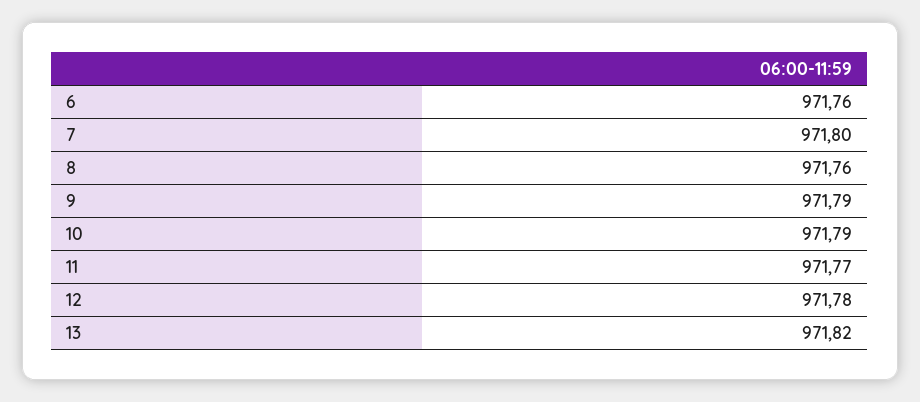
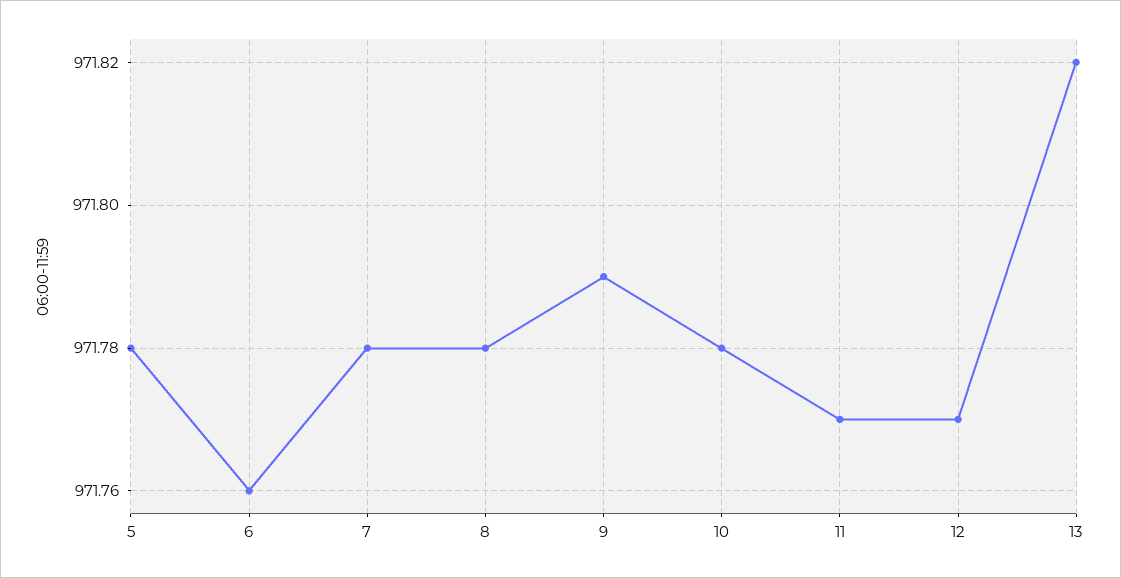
7: 971.8 -> 971.78
8: 971.76 -> 971.78
10: 971.79 -> 971.78
12: 971.78 -> 971.77
5: none -> 971.78

